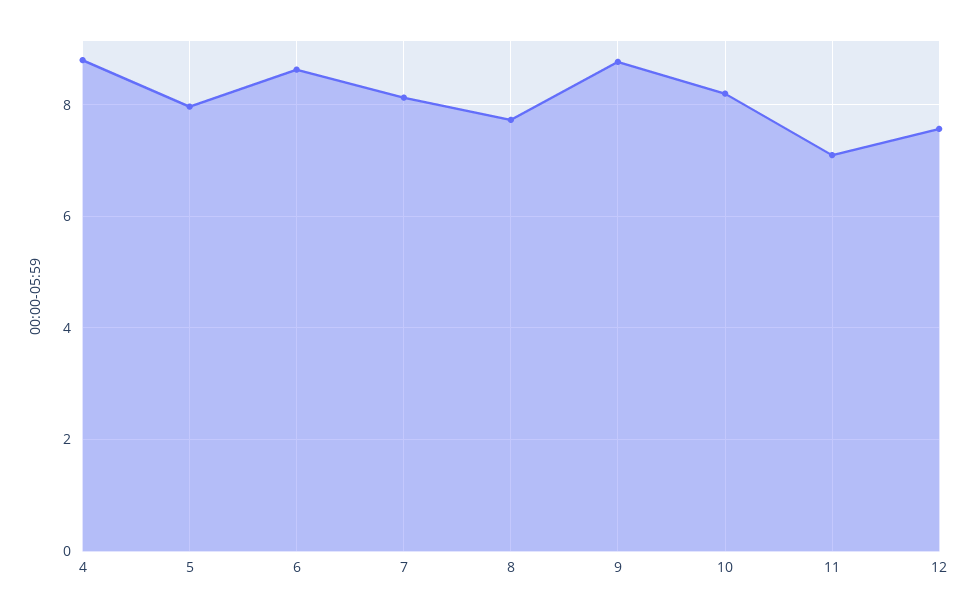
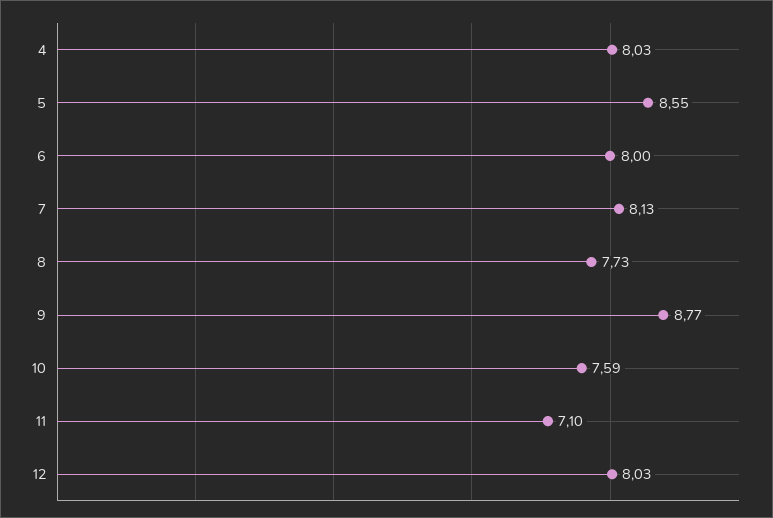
4: 8.8 -> 8.03
5: 8 -> 8.55
6: 8.6 -> 8
10: 8.2 -> 7.59
12: 7.6 -> 8.03

